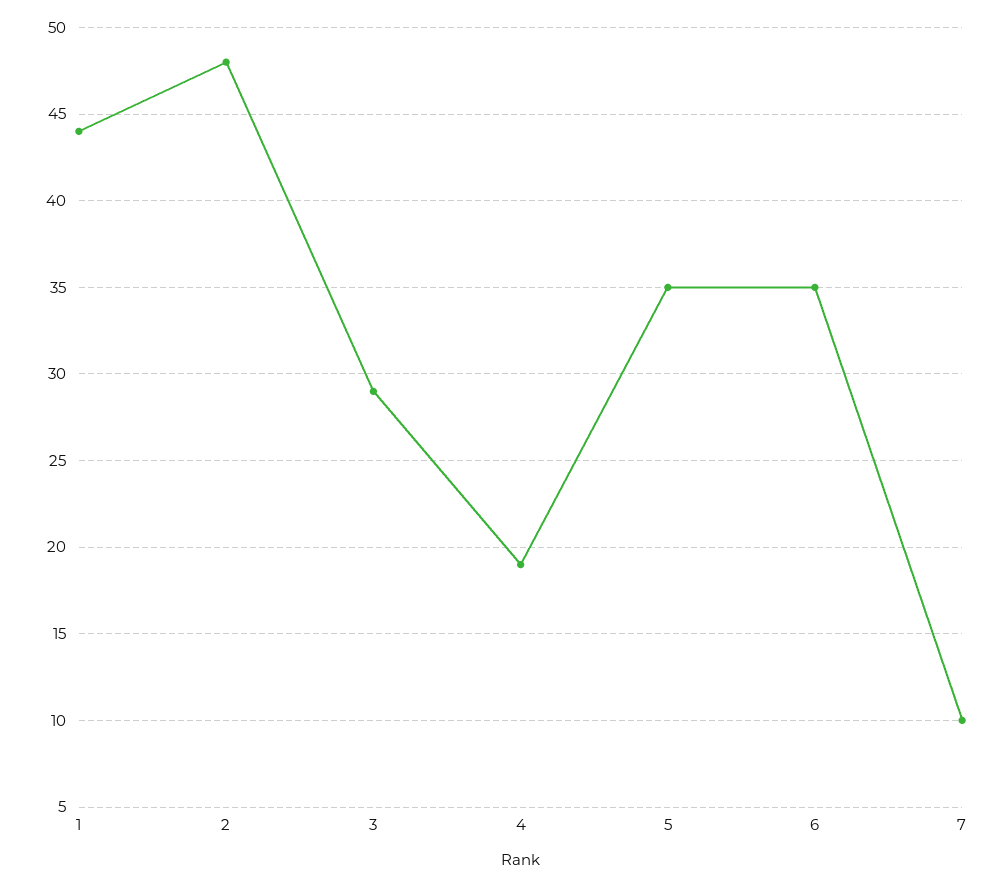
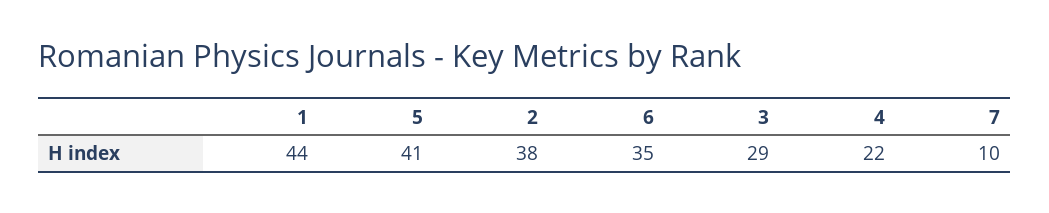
2: 48 -> 38
4: 19 -> 22
5: 35 -> 41

